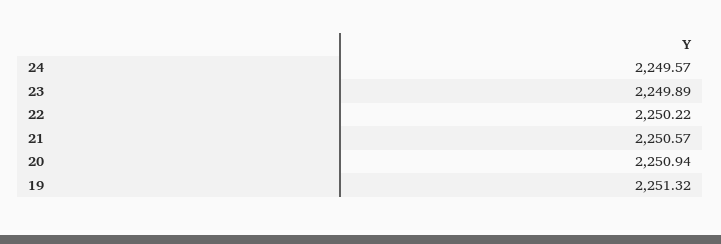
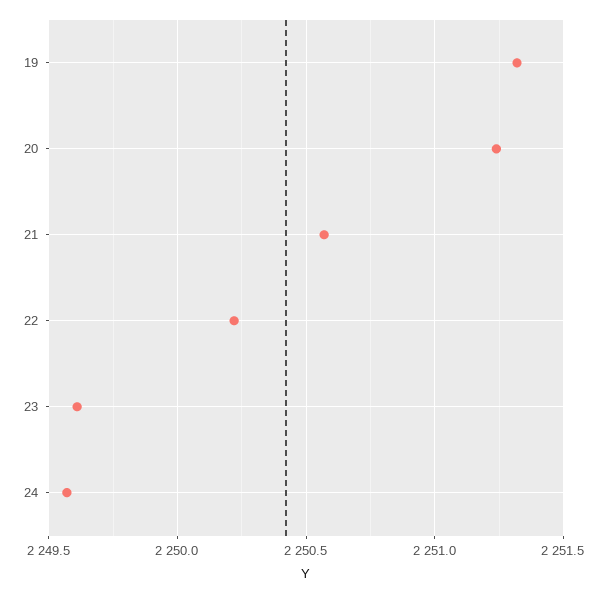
23: 2249.89 -> 2249.6
20: 2250.94 -> 2251.25

